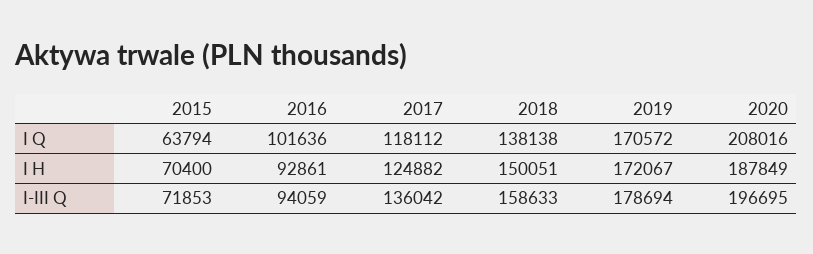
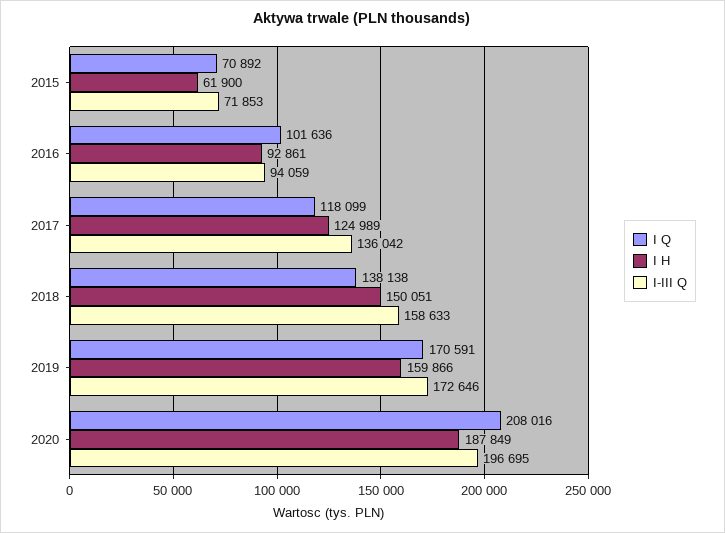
I Q, 2015: 63794 -> 70892
I Q, 2017: 118112 -> 118099
I Q, 2019: 170572 -> 170591
I H, 2015: 70400 -> 61900
I H, 2017: 124882 -> 124989
I H, 2019: 172067 -> 159866
I-III Q, 2019: 178694 -> 172646

